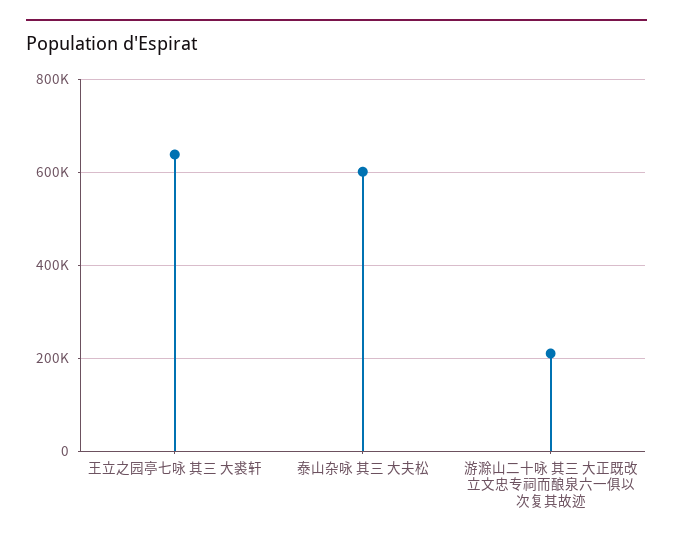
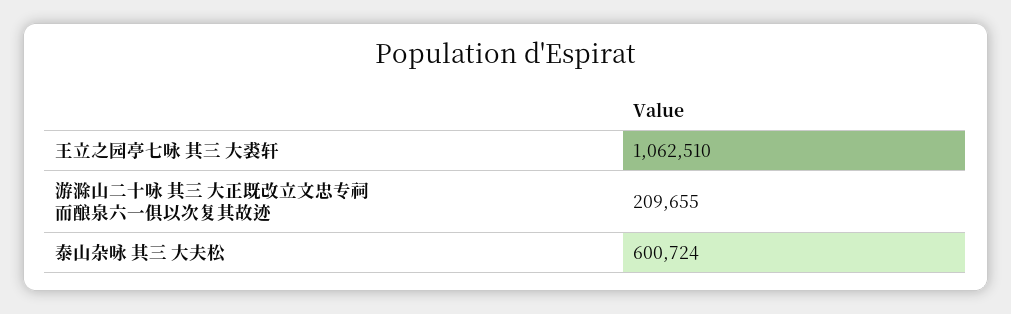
王立之园亭七咏 其三 大裘轩: 640000 -> 1062510

